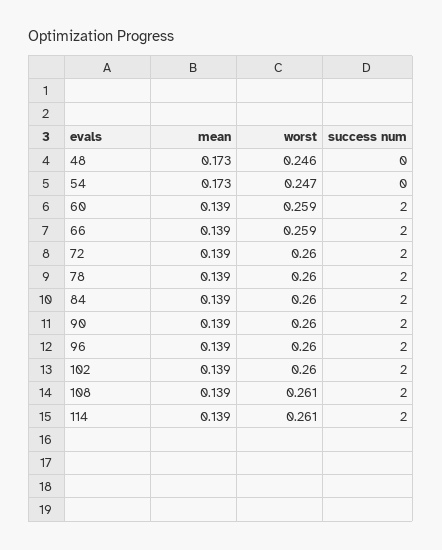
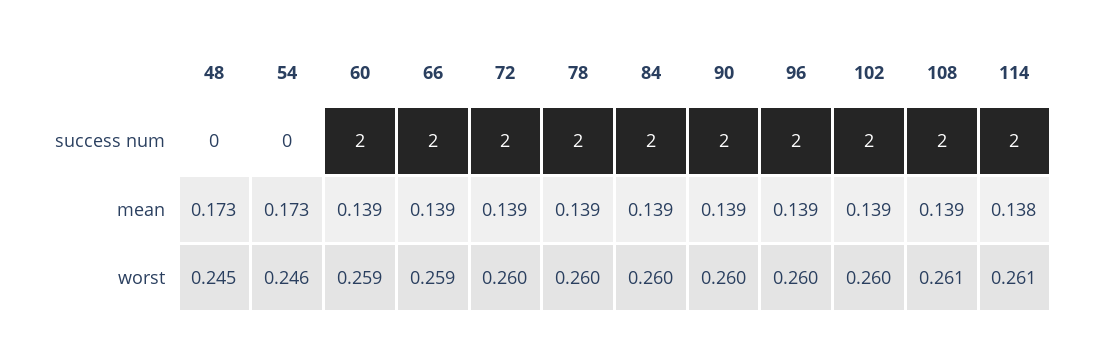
worst, 48: 0.246 -> 0.245
worst, 54: 0.247 -> 0.246
mean, 114: 0.139 -> 0.138

